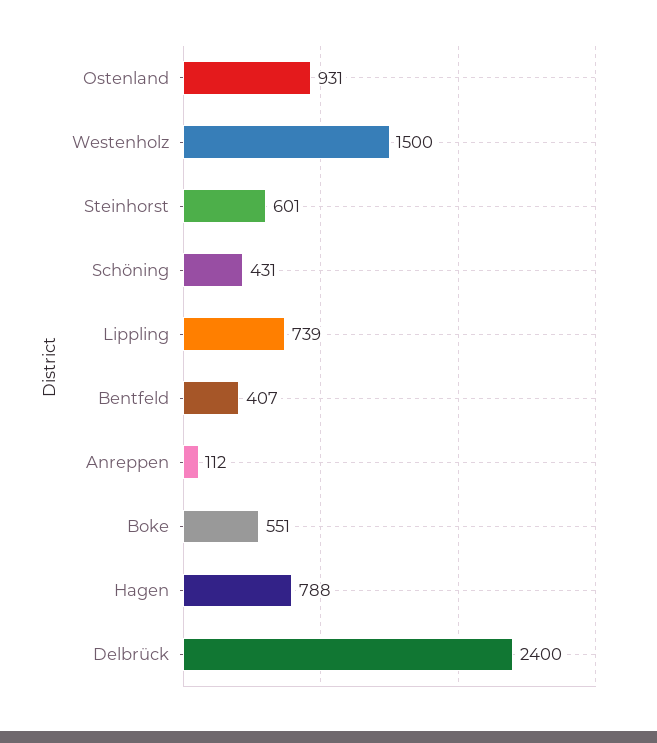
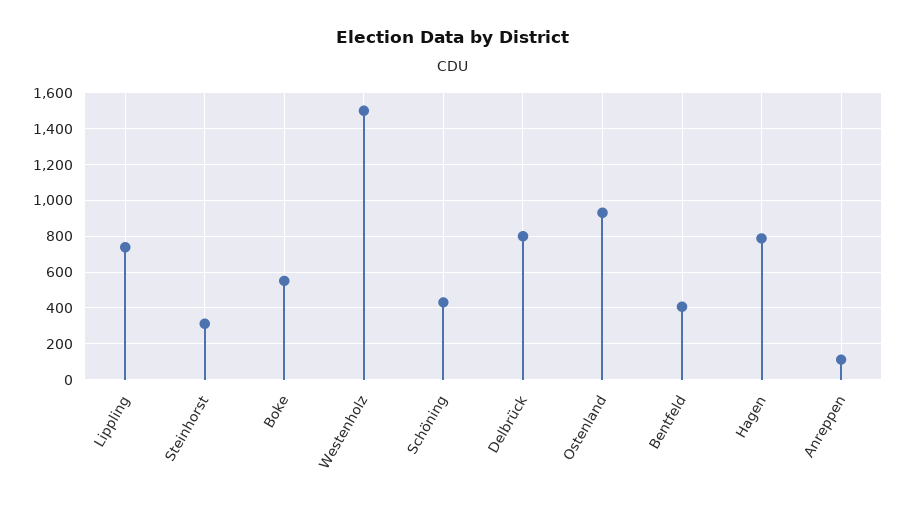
Steinhorst: 601 -> 300
Delbrück: 2400 -> 800

